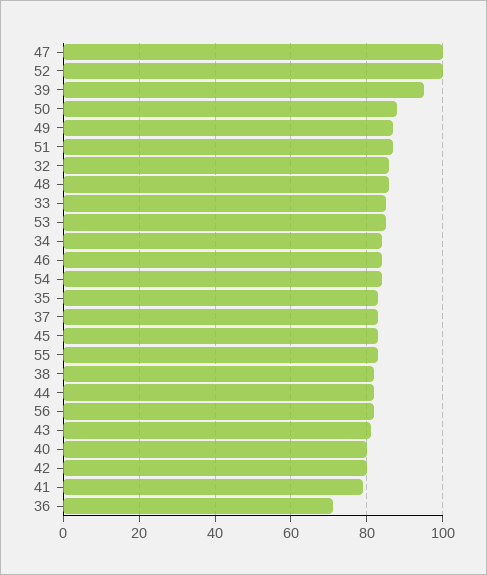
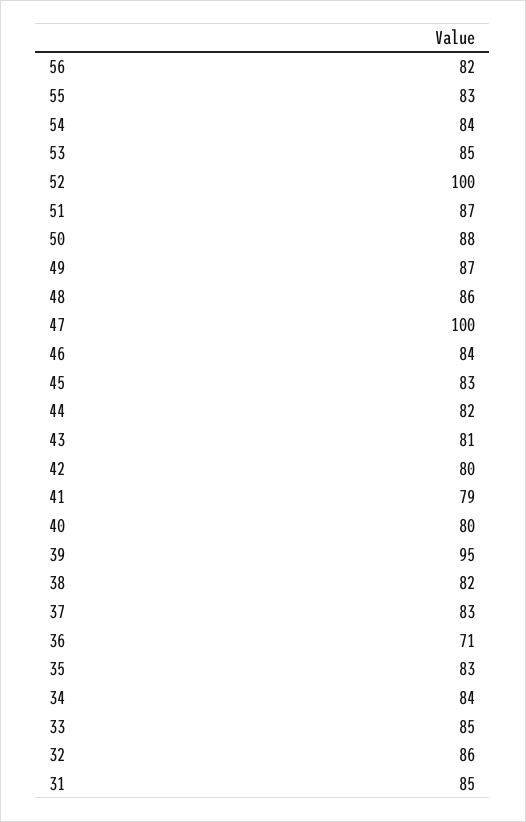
31: none -> 85

